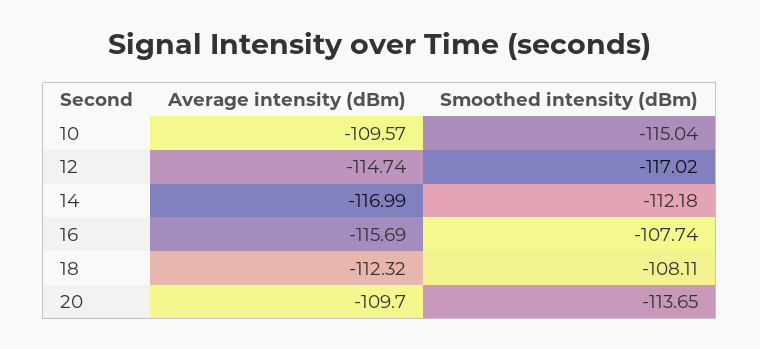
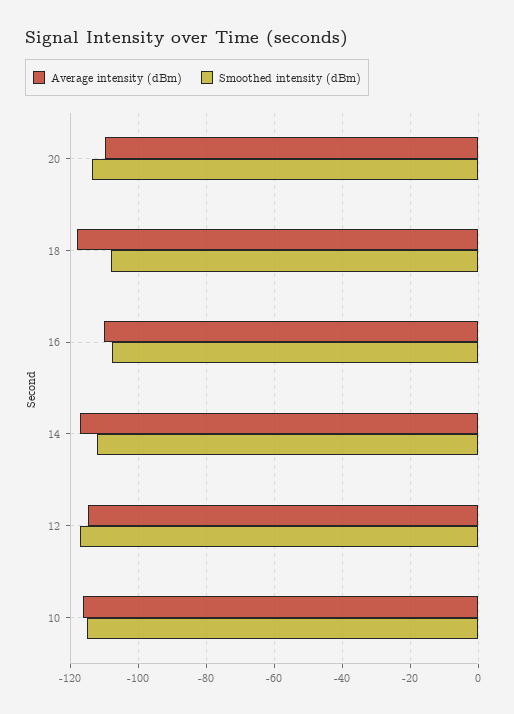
Average intensity (dBm), 10: -109.57 -> -116
Average intensity (dBm), 16: -115.69 -> -110
Average intensity (dBm), 18: -112.32 -> -118

